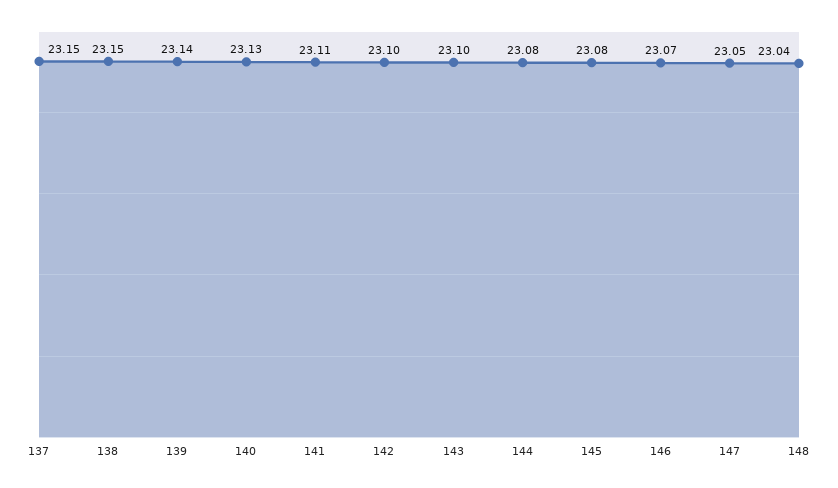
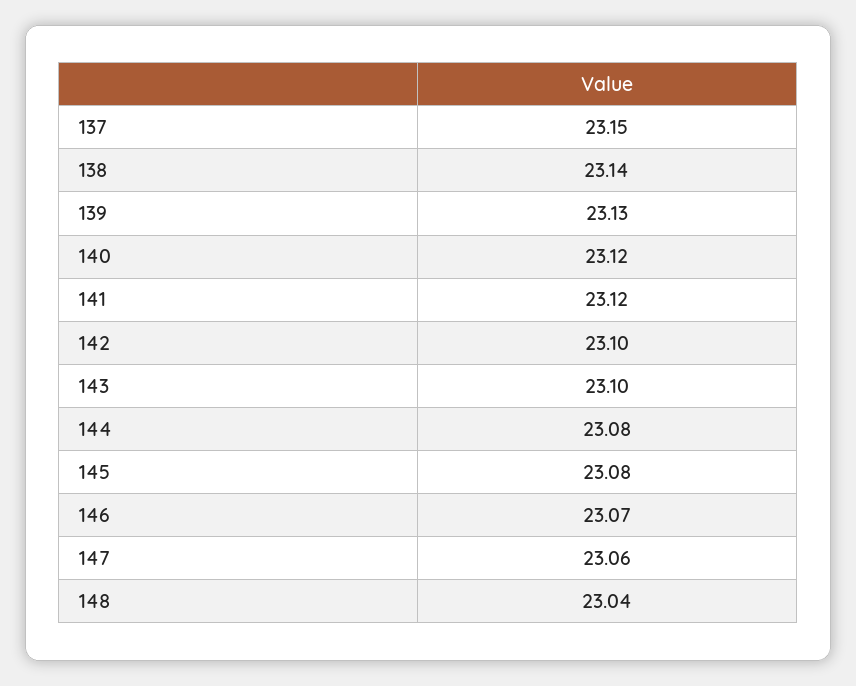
138: 23.15 -> 23.14
139: 23.14 -> 23.13
140: 23.13 -> 23.12
141: 23.11 -> 23.12
147: 23.05 -> 23.06

